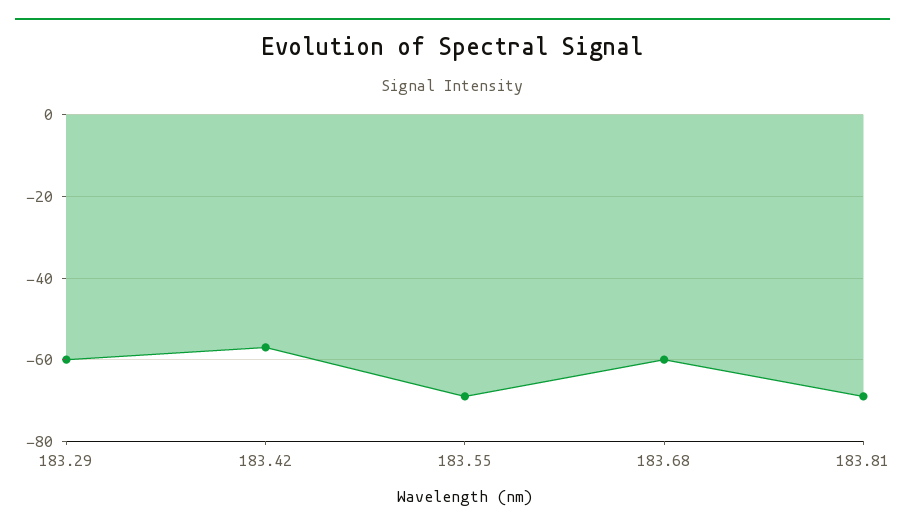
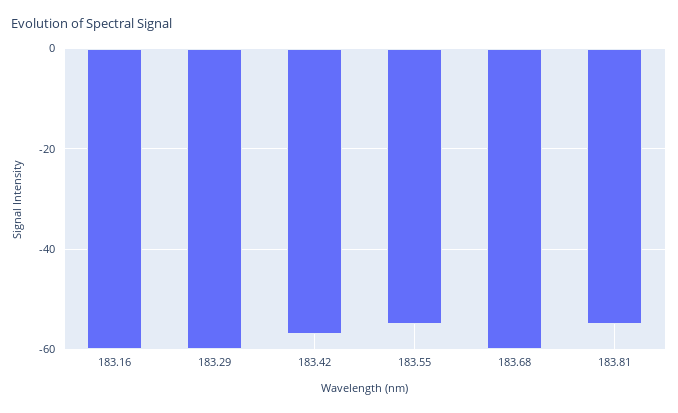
183.55: -70 -> -55
183.81: -70 -> -55
183.16: none -> -60

